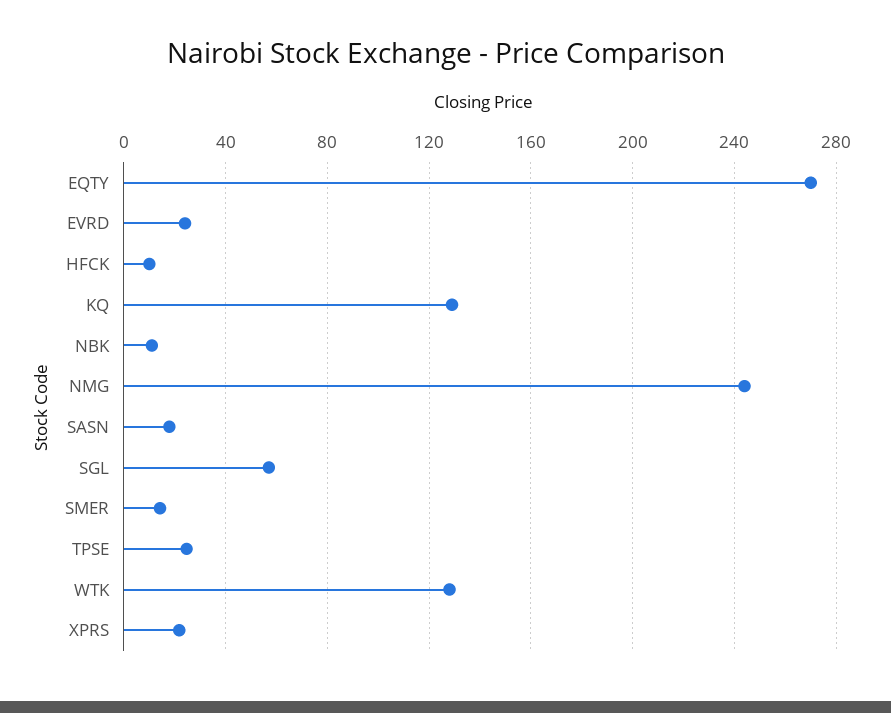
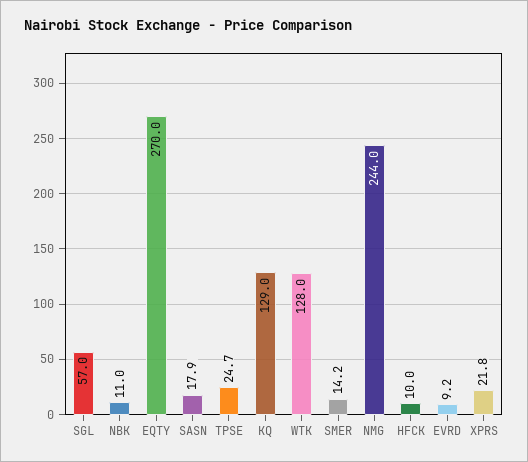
EVRD: 25 -> 9.2

